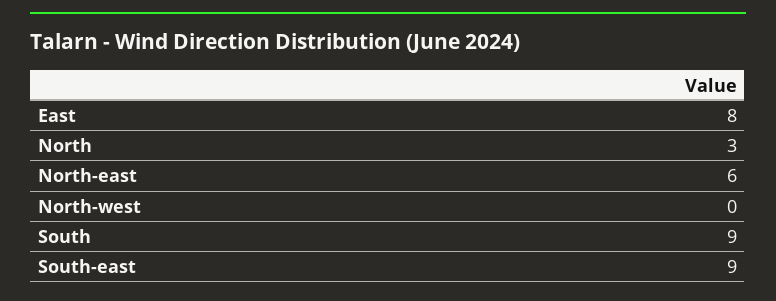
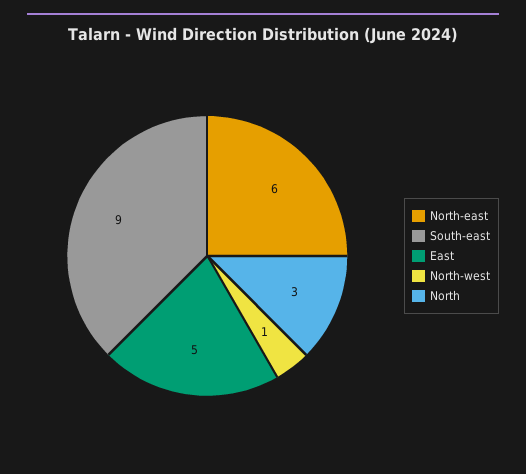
East: 8 -> 5
North-west: 0 -> 1
South: 9 -> none

